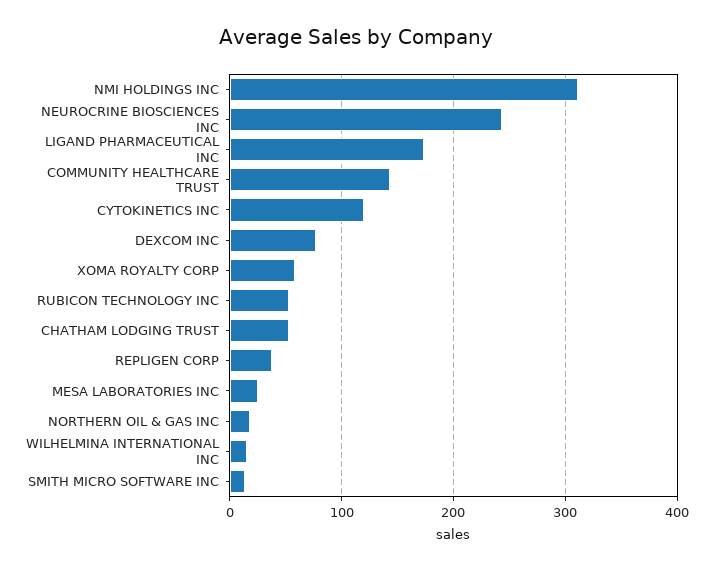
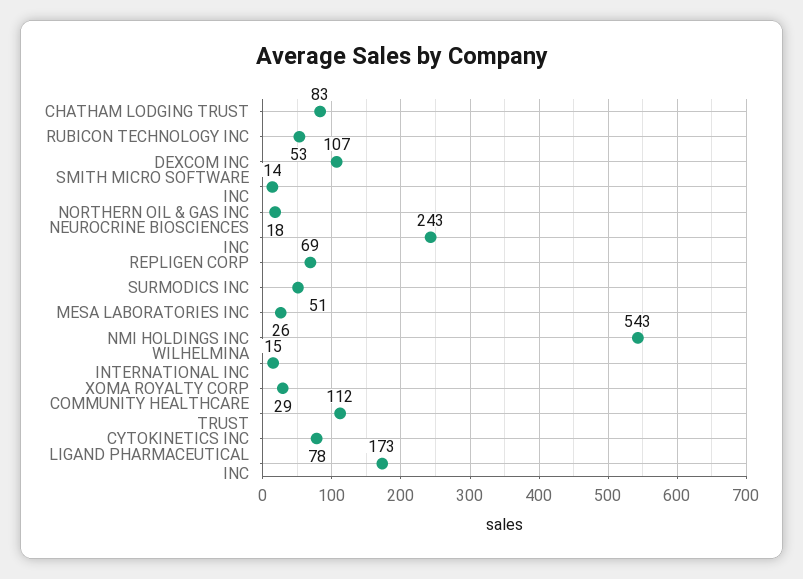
NMI HOLDINGS INC: 310 -> 543
COMMUNITY HEALTHCARE TRUST: 140 -> 112
CYTOKINETICS INC: 120 -> 78
DEXCOM INC: 80 -> 107
XOMA ROYALTY CORP: 60 -> 29
CHATHAM LODGING TRUST: 50 -> 83
REPLIGEN CORP: 40 -> 69
SURMODICS INC: none -> 51

